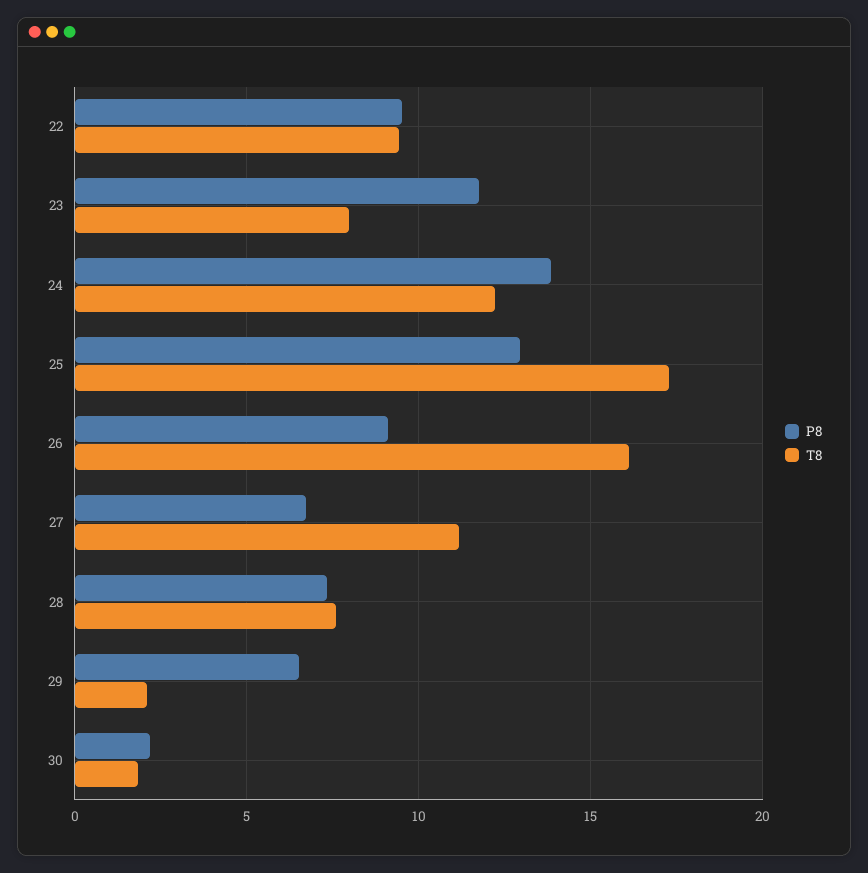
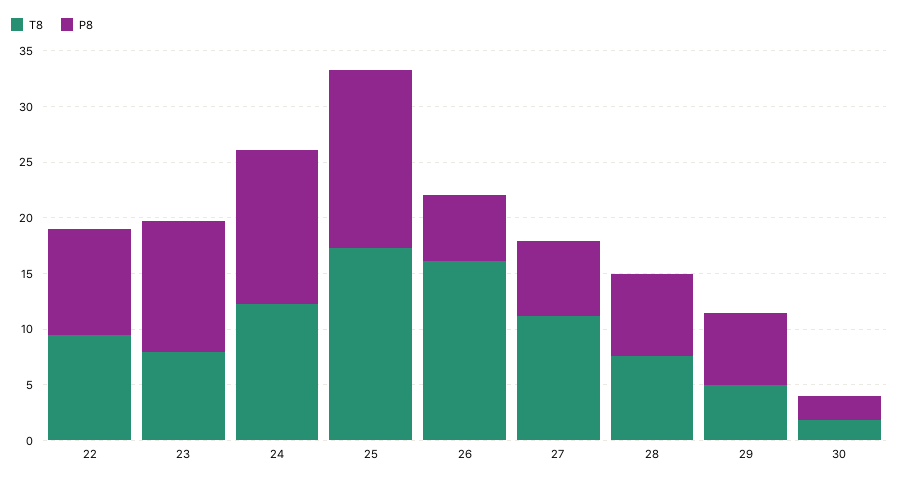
P8, 25: 13 -> 16
P8, 26: 9 -> 6
T8, 29: 2 -> 5

